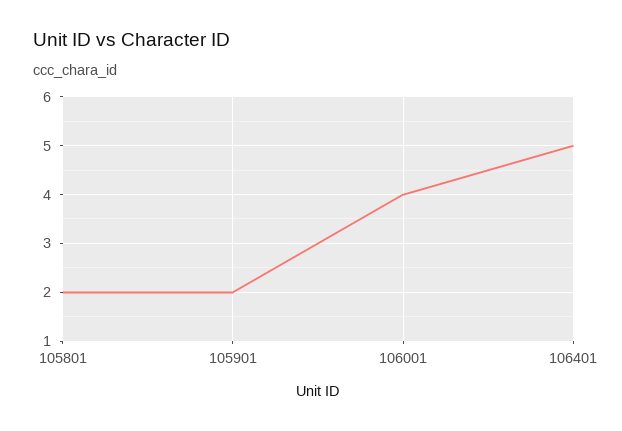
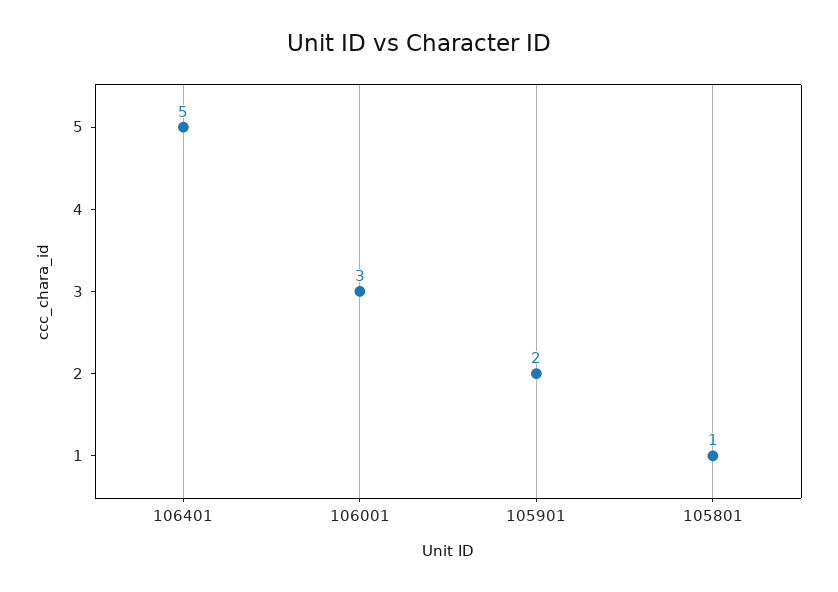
105801: 2 -> 1
106001: 4 -> 3

